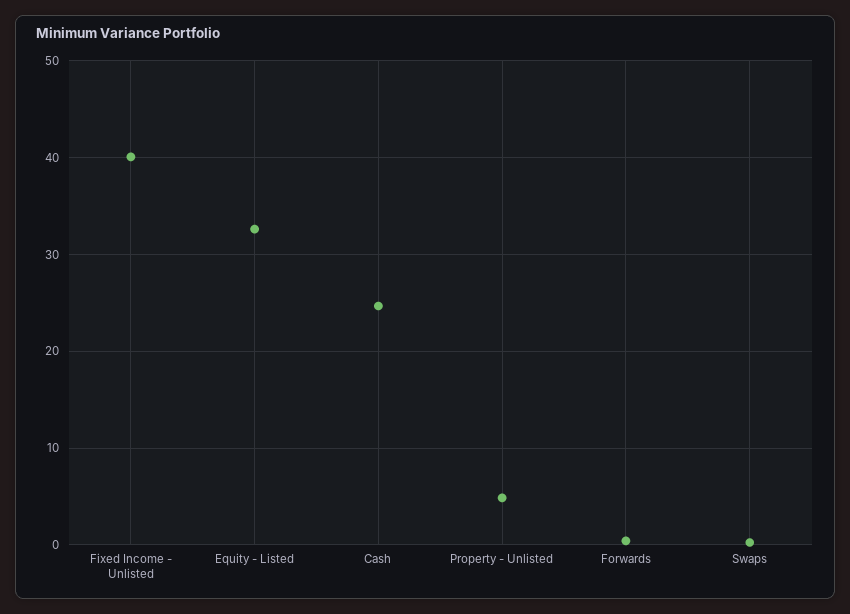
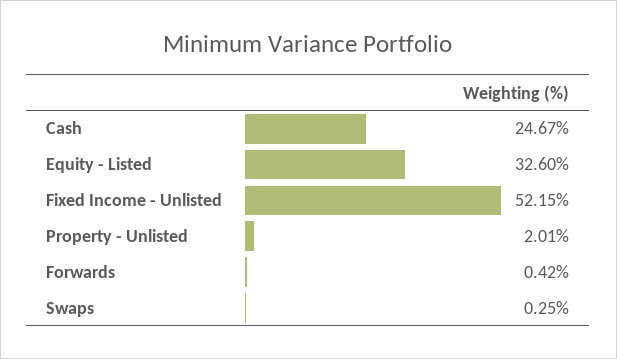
Fixed Income - Unlisted: 40 -> 52.15
Property - Unlisted: 5 -> 2.01

